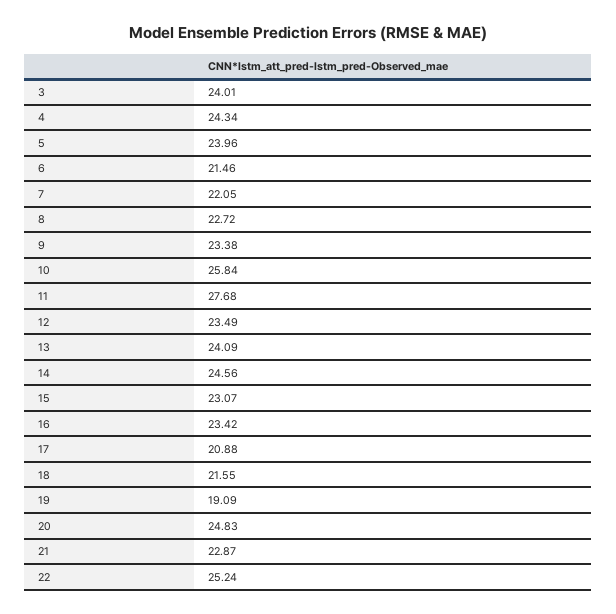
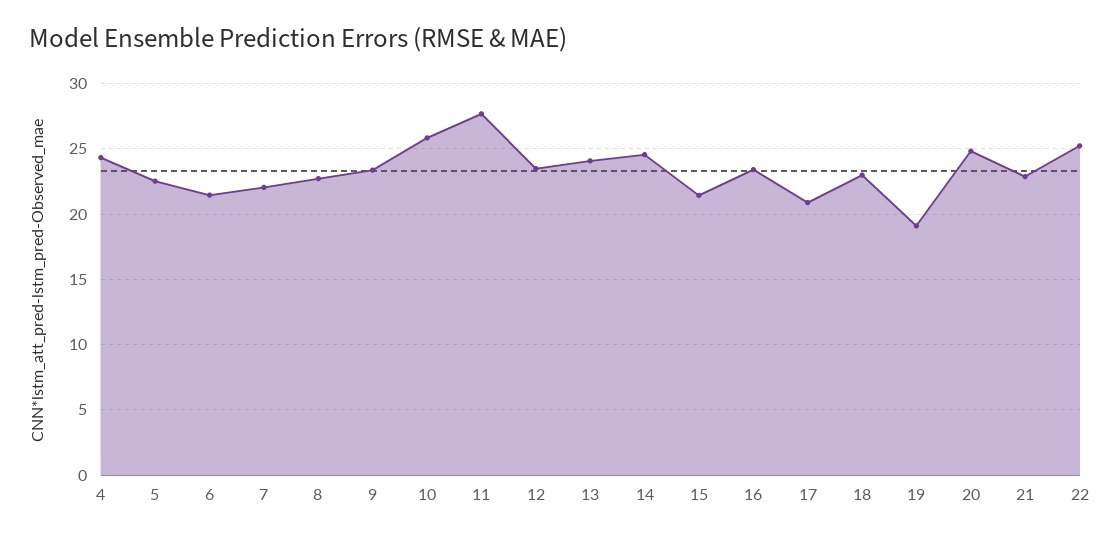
3: 24.01 -> none
5: 23.96 -> 22.5
15: 23.07 -> 21.5
18: 21.55 -> 23

